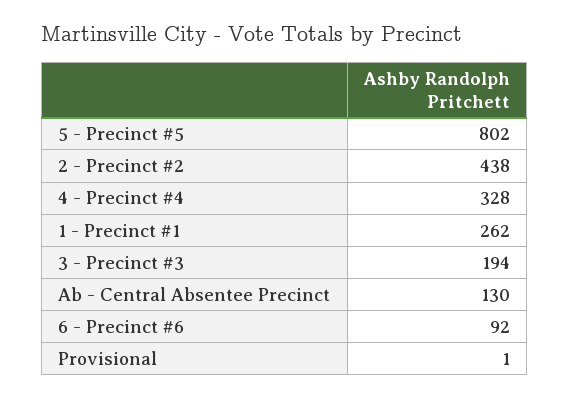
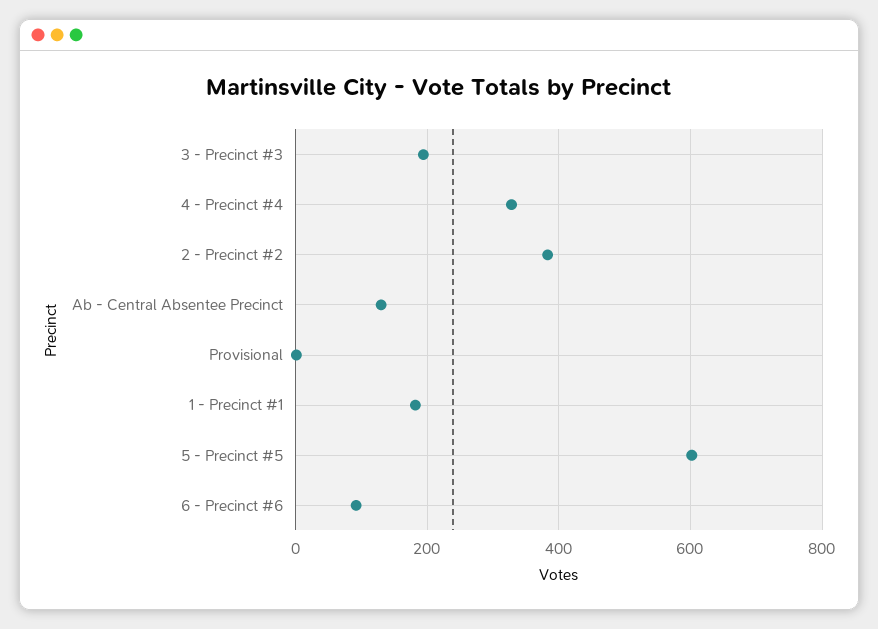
5 - Precinct #5: 802 -> 600
2 - Precinct #2: 438 -> 380
1 - Precinct #1: 262 -> 180

